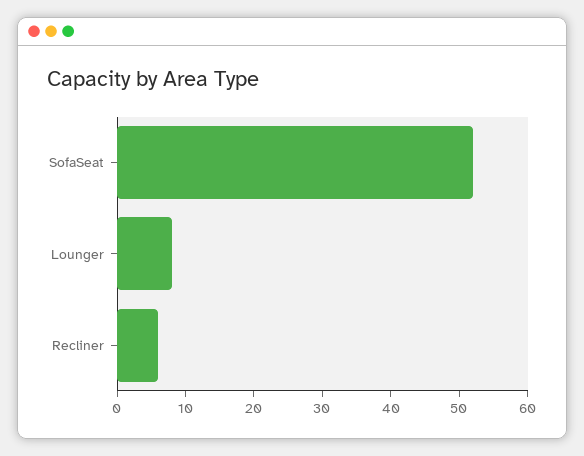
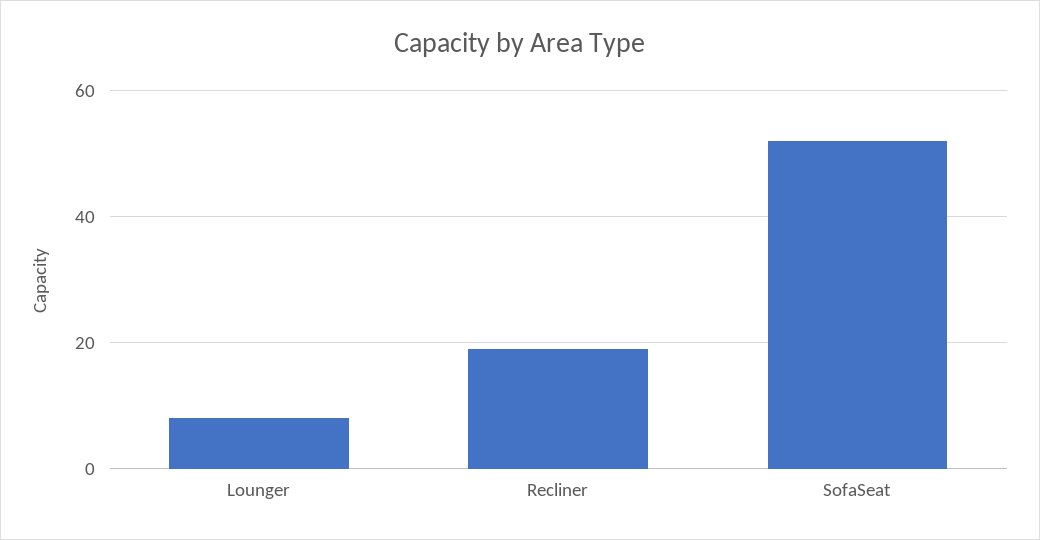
Recliner: 5 -> 20

